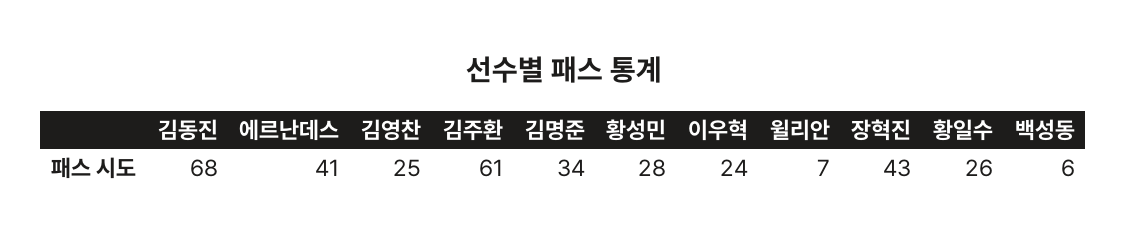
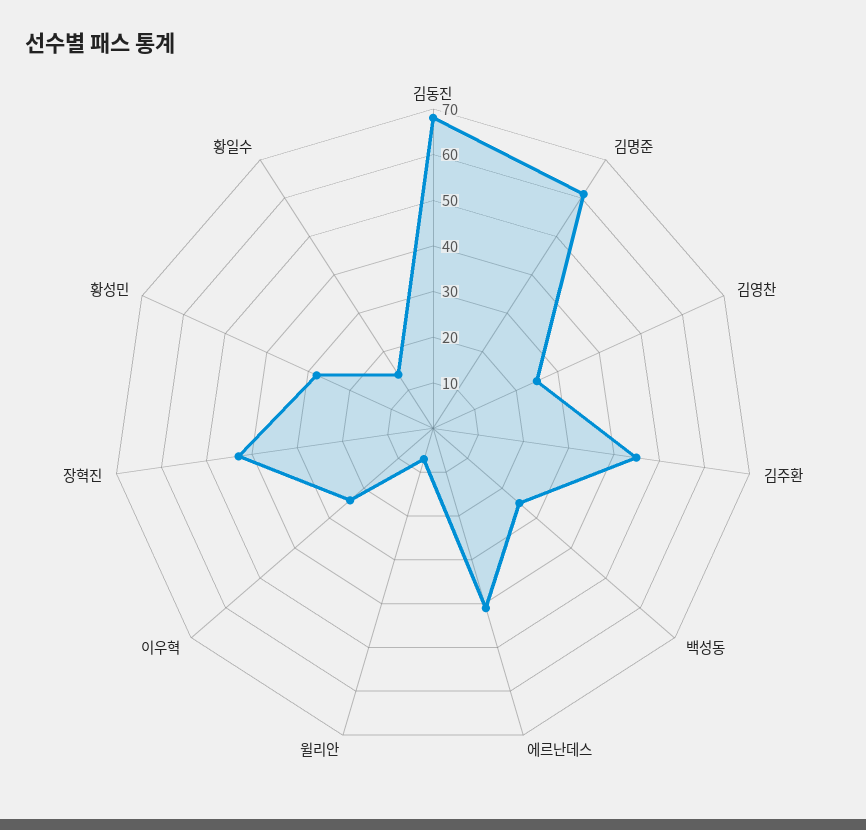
김주환: 61 -> 45
김명준: 34 -> 60
황일수: 26 -> 15
백성동: 6 -> 25

